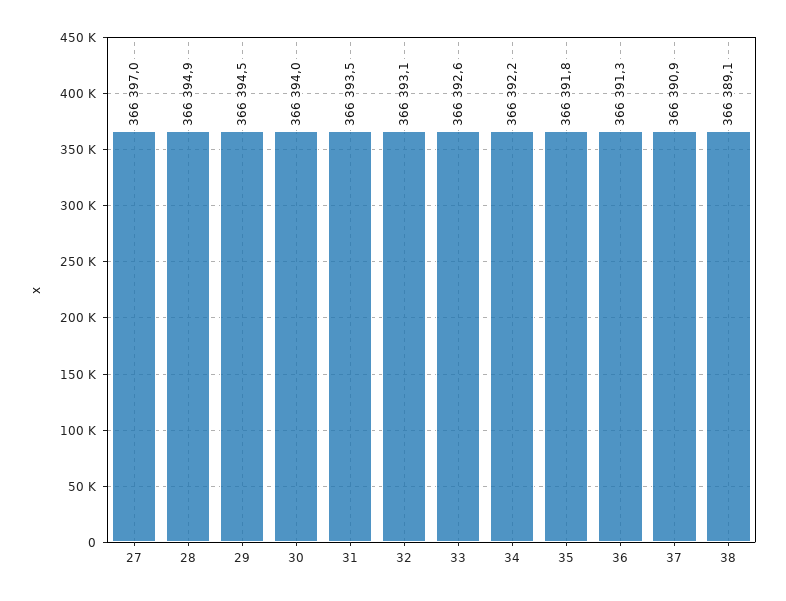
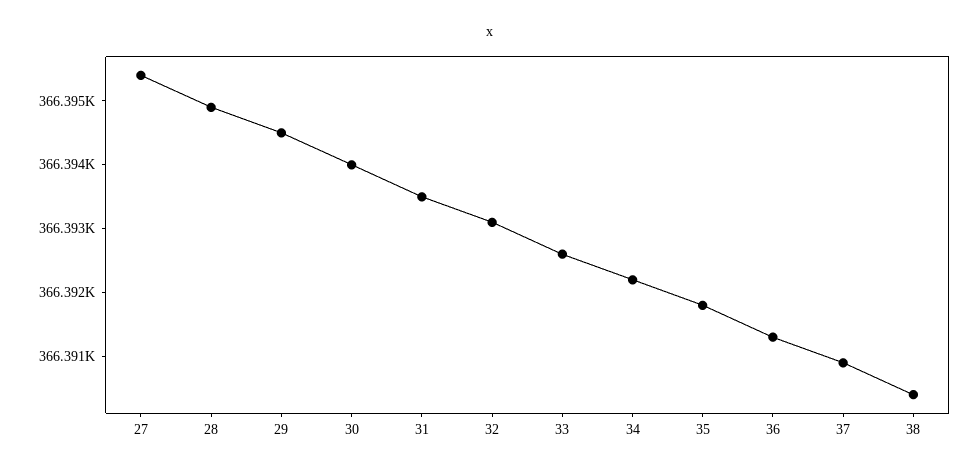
27: 366397 -> 366395.5
38: 366389.1 -> 366390.5

